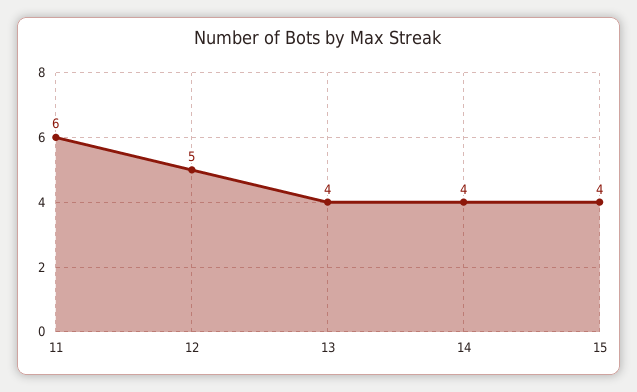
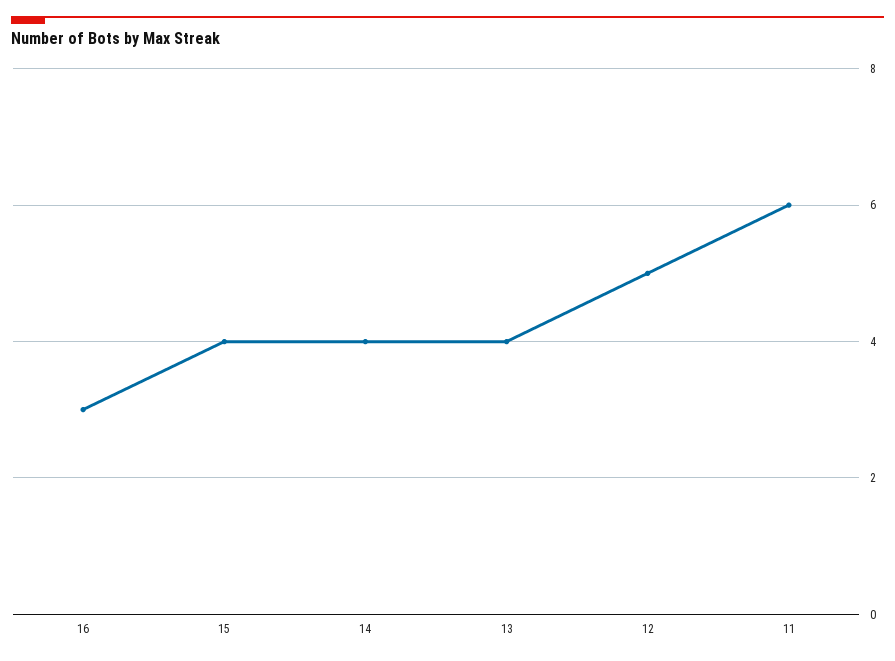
16: none -> 3

